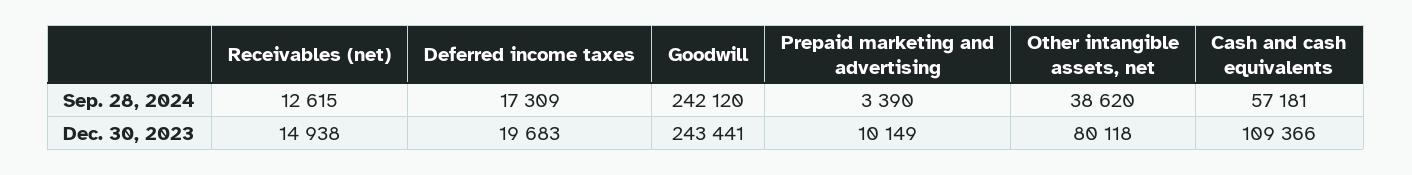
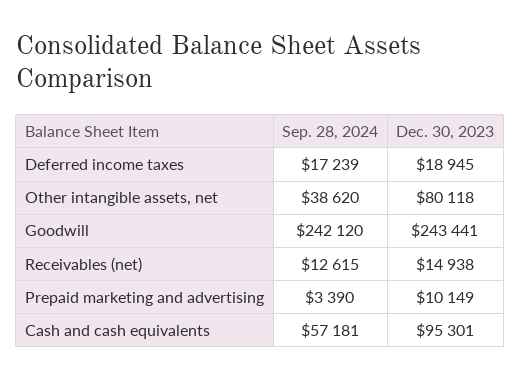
Deferred income taxes, Sep. 28, 2024: 17309 -> 17239
Deferred income taxes, Dec. 30, 2023: 19683 -> 18945
Cash and cash equivalents, Dec. 30, 2023: 109366 -> 95301

